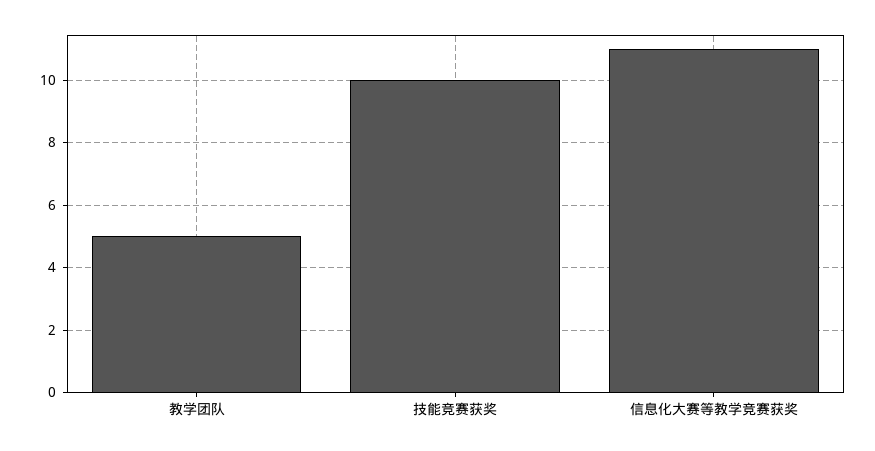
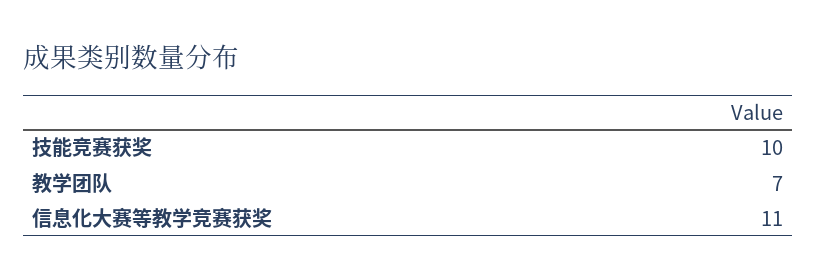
教学团队: 5 -> 7

